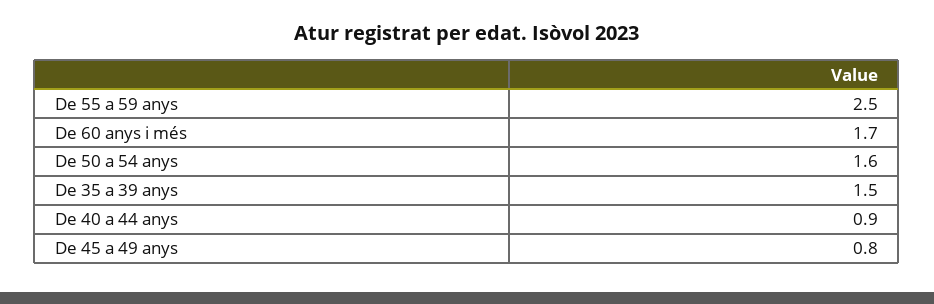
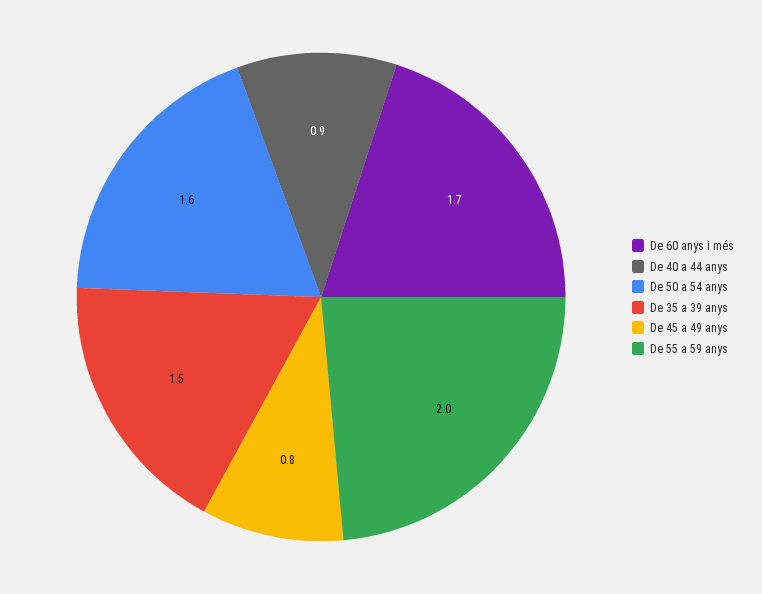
De 55 a 59 anys: 2.5 -> 2

